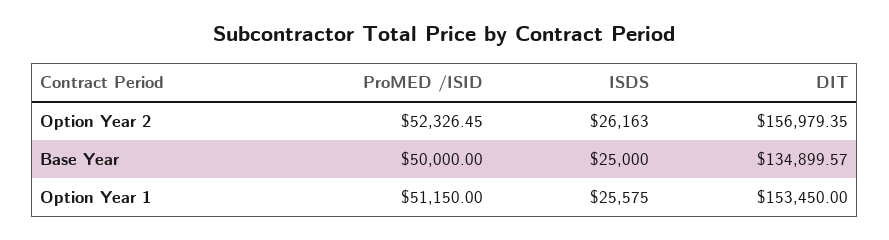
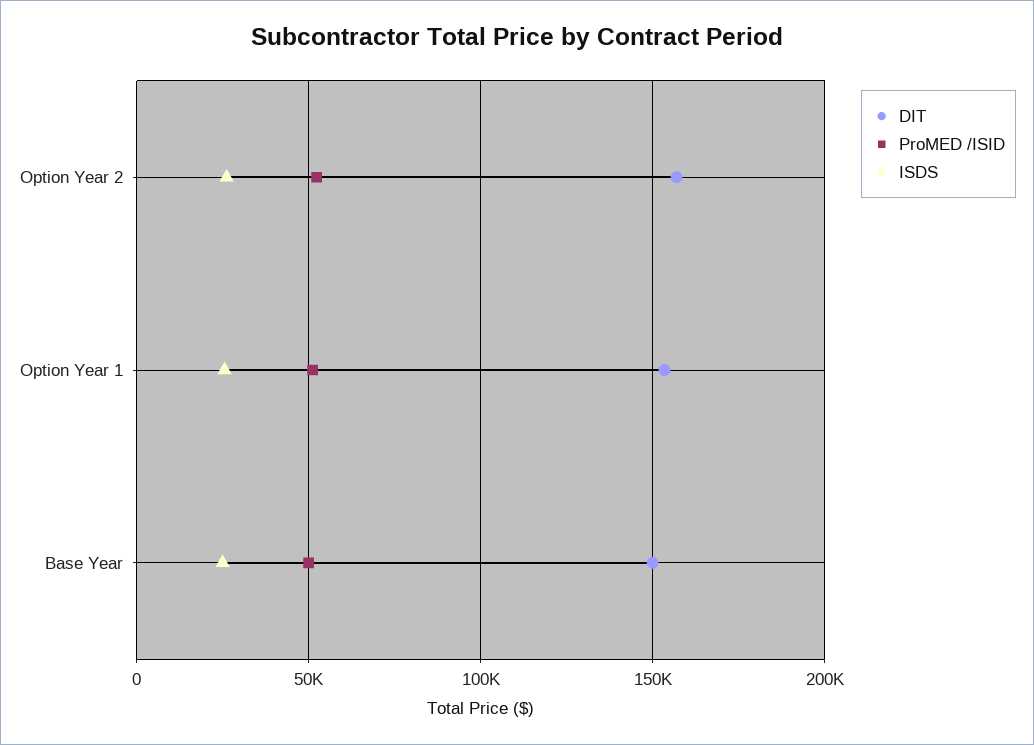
DIT, Base Year: 134899.57 -> 150000

